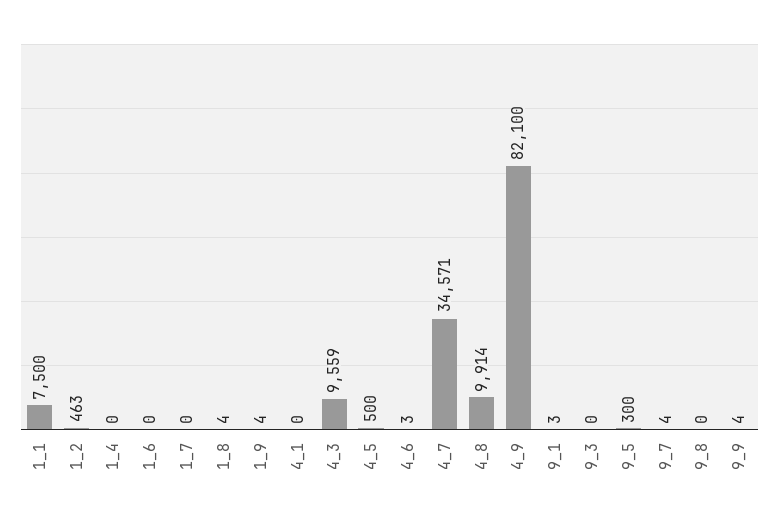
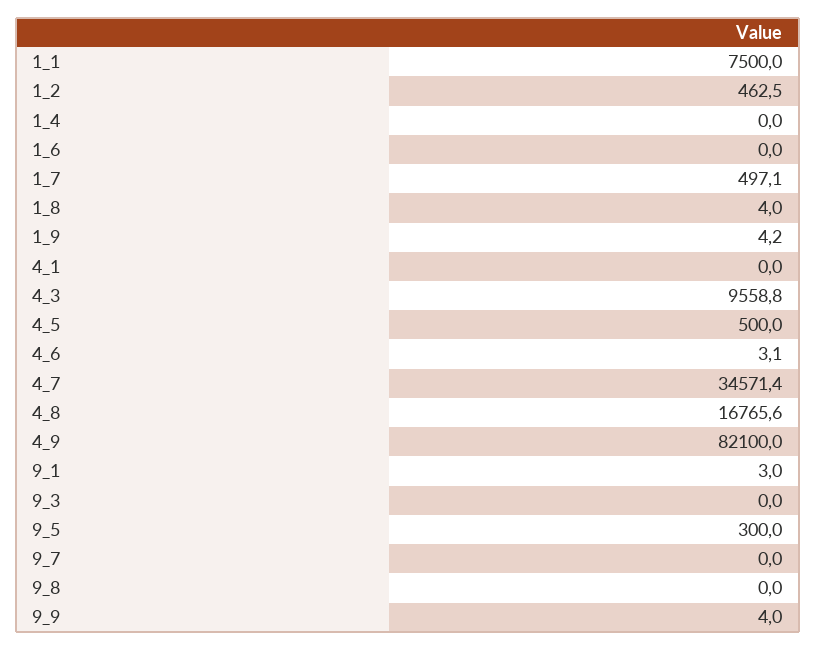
1_7: 0 -> 497.1
4_8: 9914 -> 16765.6
9_7: 4 -> 0

